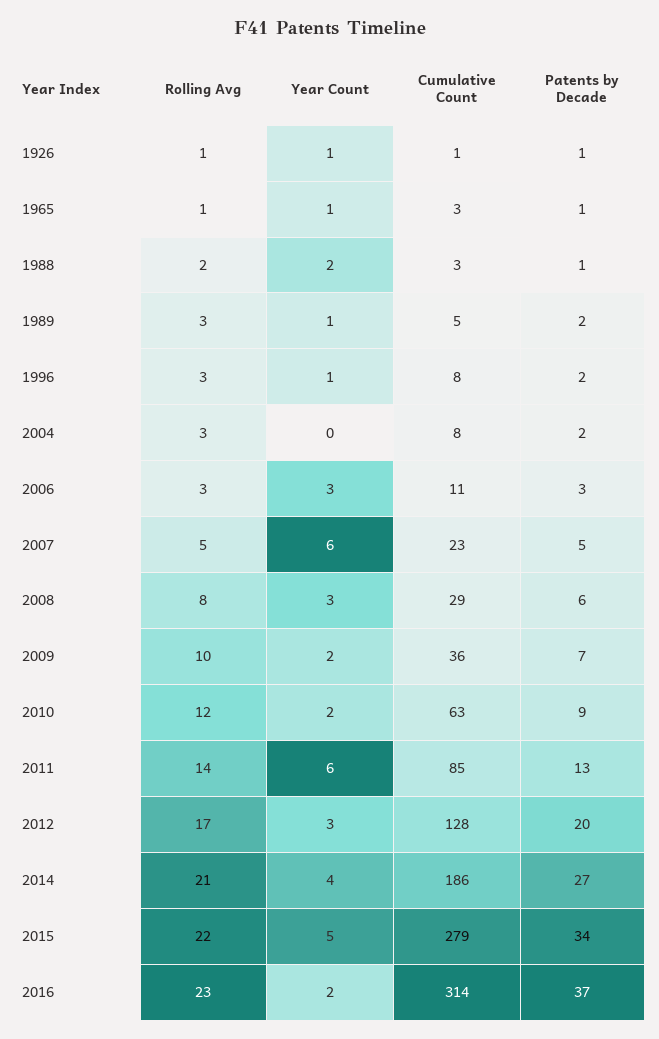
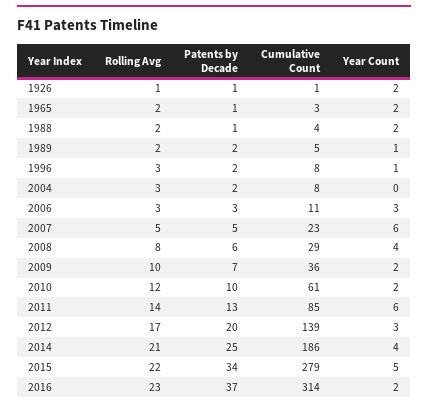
Year Count, 1926: 1 -> 2
Rolling Avg, 1965: 1 -> 2
Year Count, 1965: 1 -> 2
Cumulative Count, 1988: 3 -> 4
Rolling Avg, 1989: 3 -> 2
Year Count, 2008: 3 -> 4
Cumulative Count, 2010: 63 -> 61
Patents by Decade, 2010: 9 -> 10
Cumulative Count, 2012: 128 -> 139
Patents by Decade, 2014: 27 -> 25

